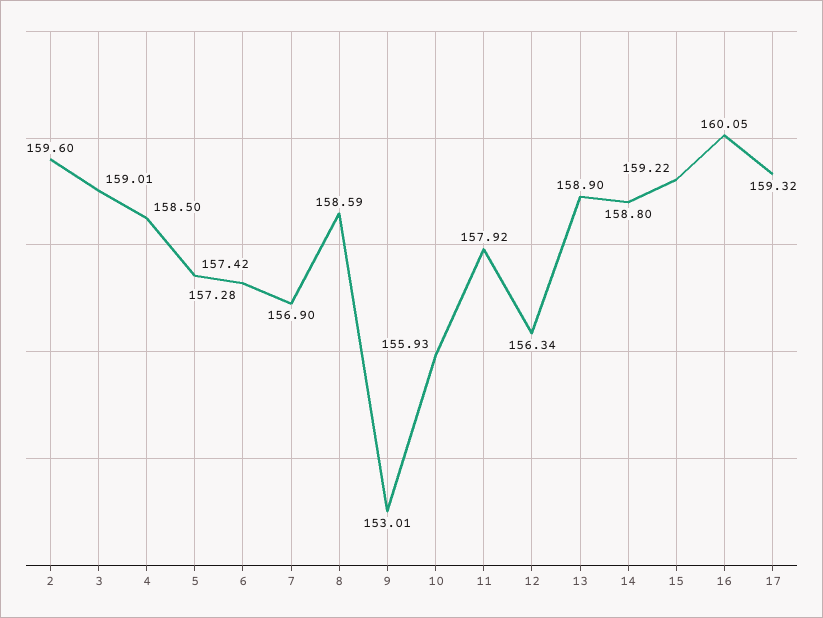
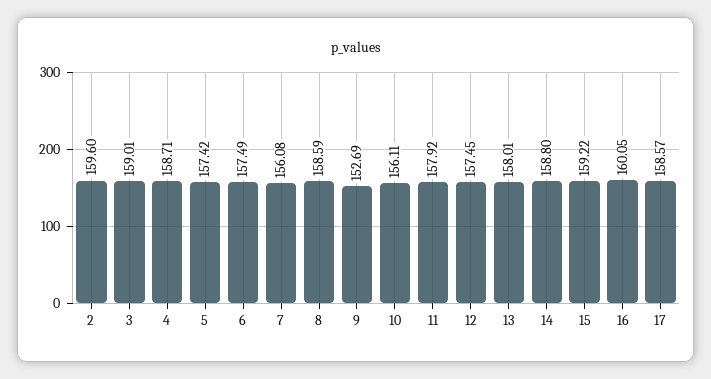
4: 158.5 -> 158.71
6: 157.28 -> 157.49
7: 156.9 -> 156.08
9: 153.01 -> 152.69
10: 155.93 -> 156.11
12: 156.34 -> 157.45
13: 158.9 -> 158.01
17: 159.32 -> 158.57

